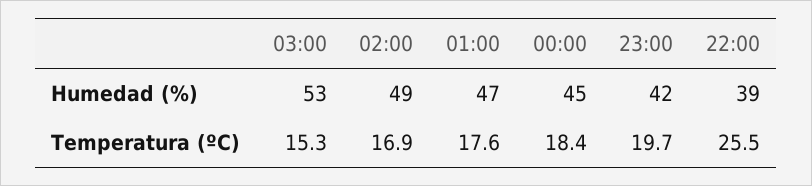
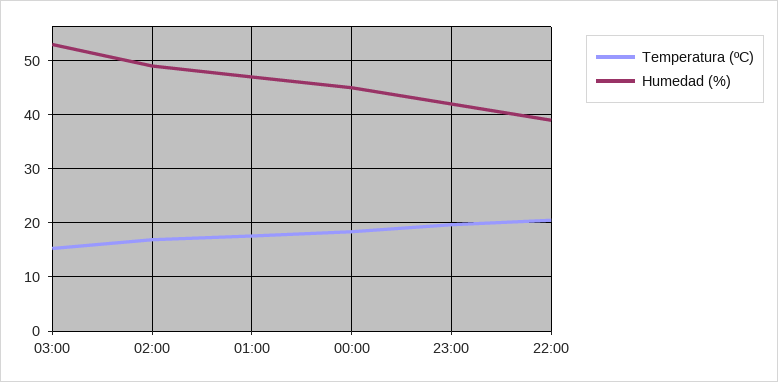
Temperatura (ºC), 22:00: 25.5 -> 20

